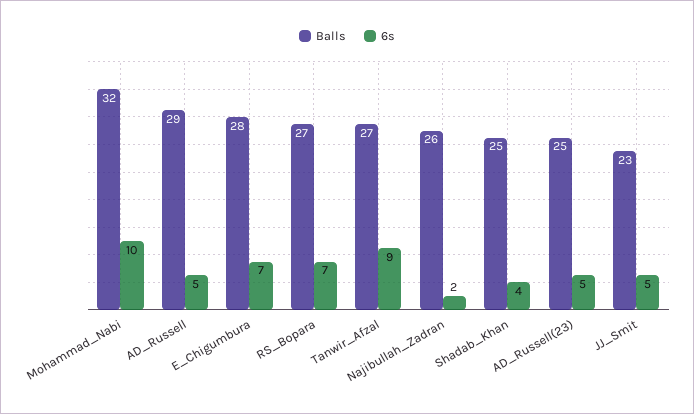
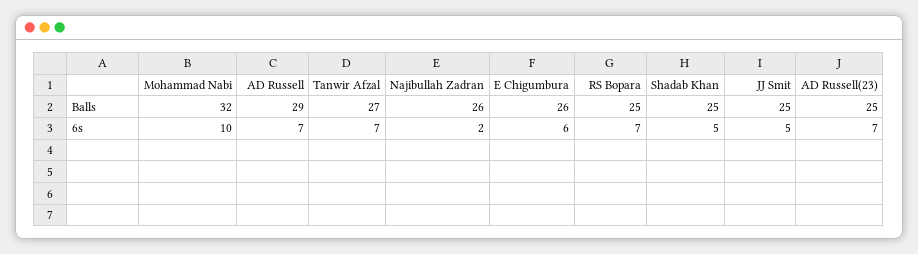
6s, AD_Russell: 5 -> 7
Balls, E_Chigumbura: 28 -> 26
6s, E_Chigumbura: 7 -> 6
Balls, RS_Bopara: 27 -> 25
6s, Tanwir_Afzal: 9 -> 7
6s, Shadab_Khan: 4 -> 5
6s, AD_Russell(23): 5 -> 7
Balls, JJ_Smit: 23 -> 25

